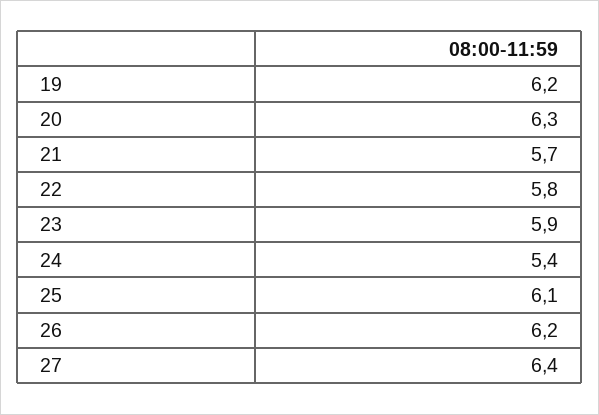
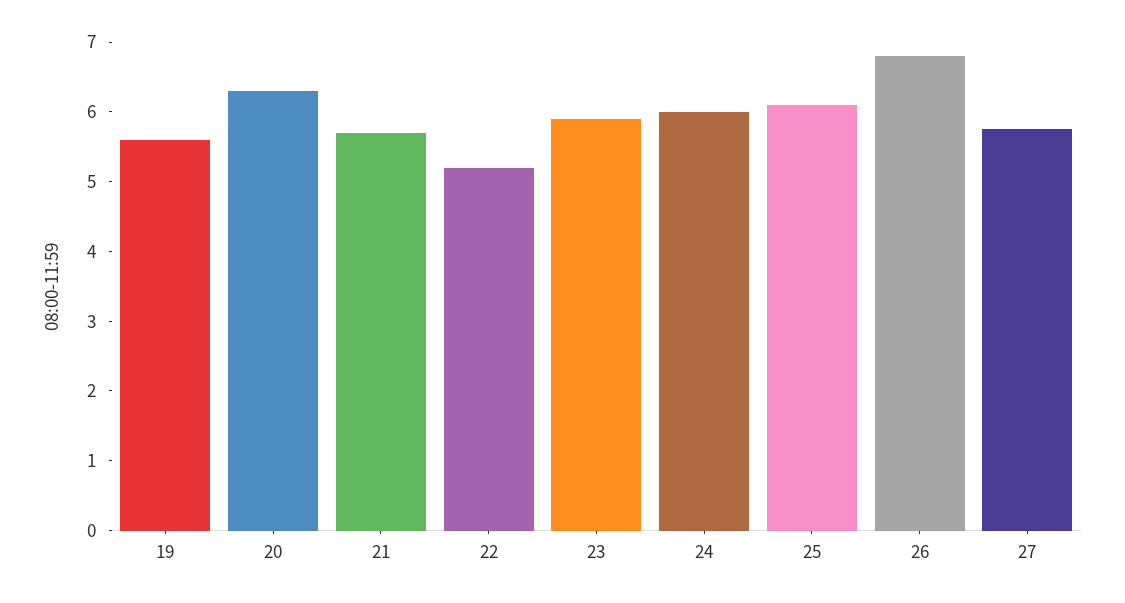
19: 6.2 -> 5.6
22: 5.8 -> 5.2
24: 5.4 -> 6
26: 6.2 -> 6.8
27: 6.4 -> 5.8

